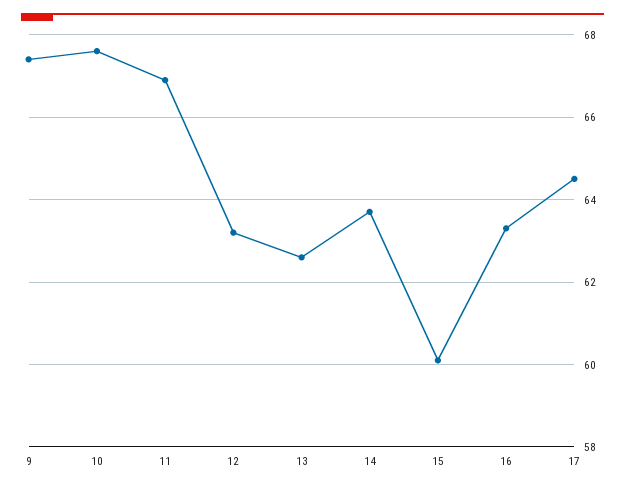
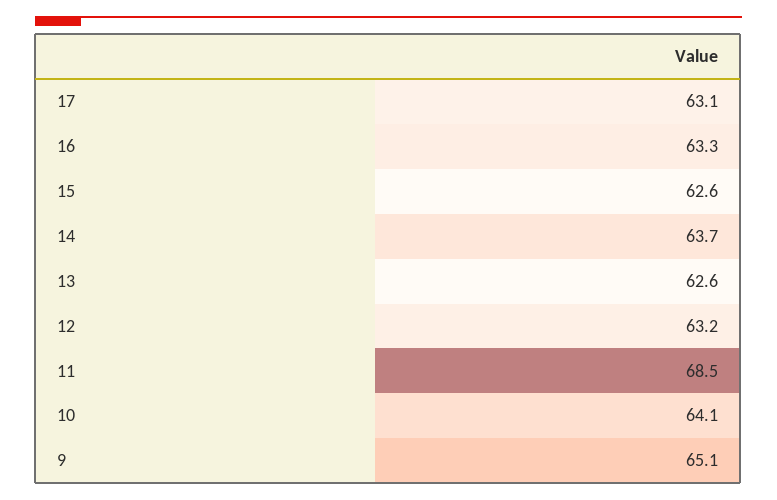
9: 67.5 -> 65.1
10: 67.5 -> 64.1
11: 67 -> 68.5
15: 60 -> 62.6
17: 64.5 -> 63.1

